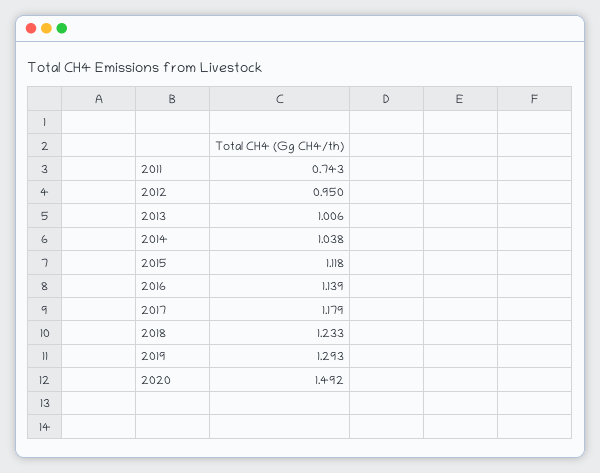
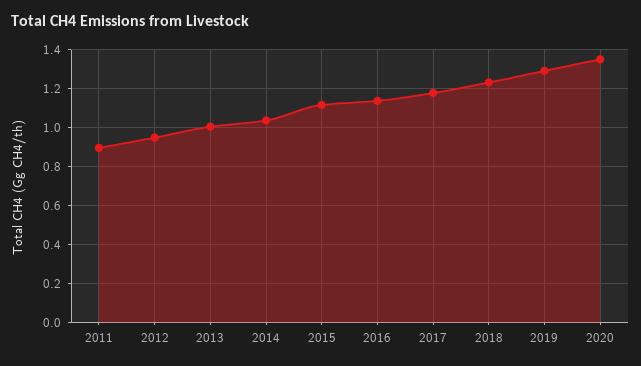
2011: 0.743 -> 0.9
2020: 1.492 -> 1.35

